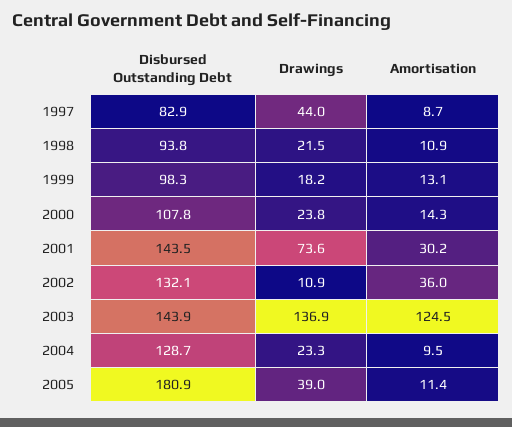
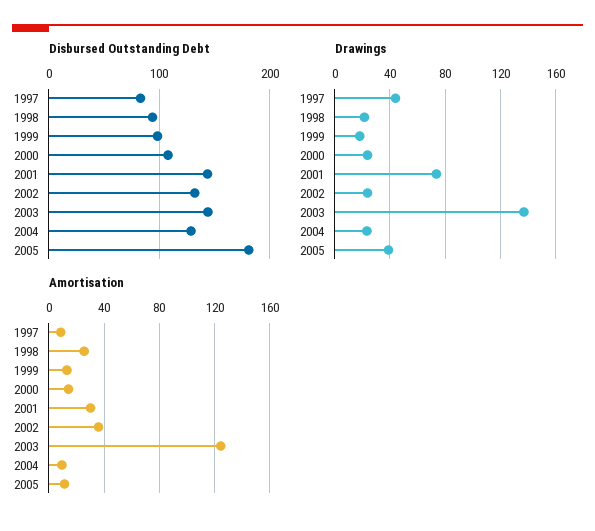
Amortisation, 1998: 10.9 -> 25
Drawings, 2002: 10.9 -> 25

